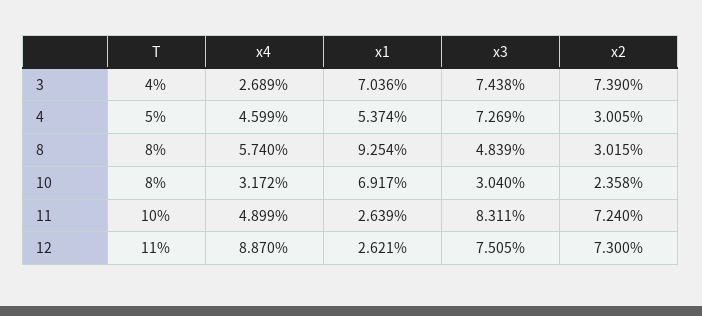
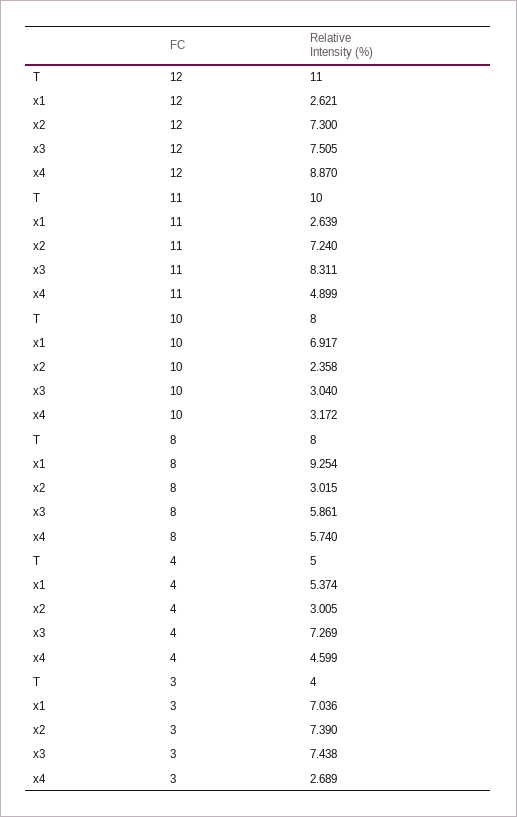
x3, 8: 4.839 -> 5.861

